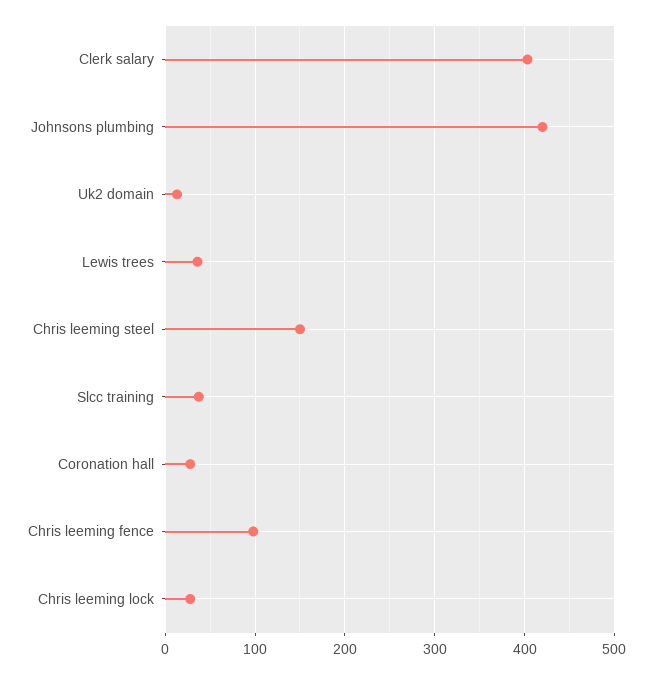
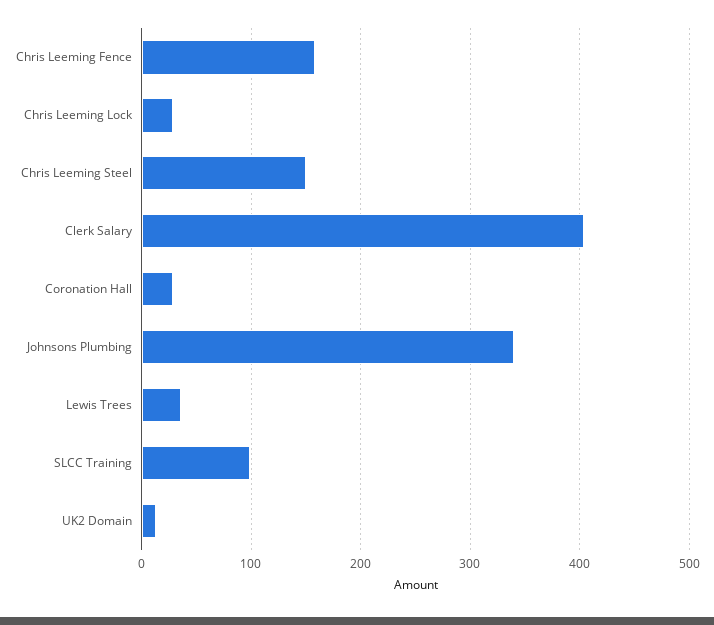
Johnsons plumbing: 420 -> 340
Slcc training: 40 -> 100
Chris leeming fence: 100 -> 160

